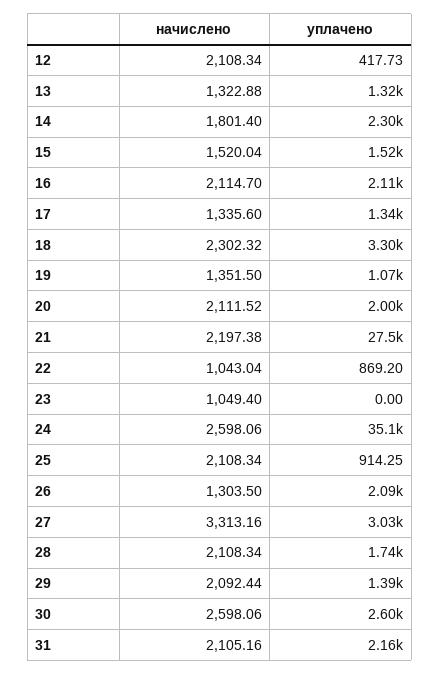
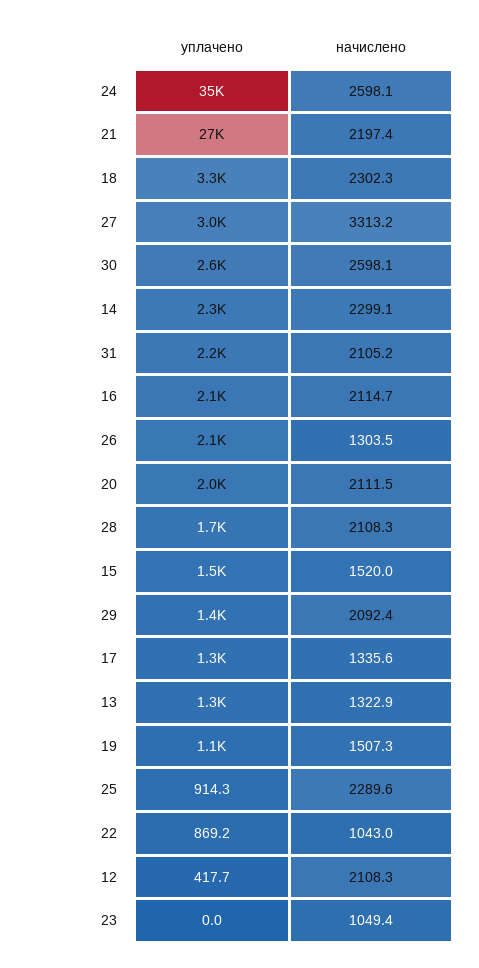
начислено, 14: 1801.4 -> 2299.1
начислено, 19: 1351.5 -> 1507.3
начислено, 25: 2108.34 -> 2289.6

